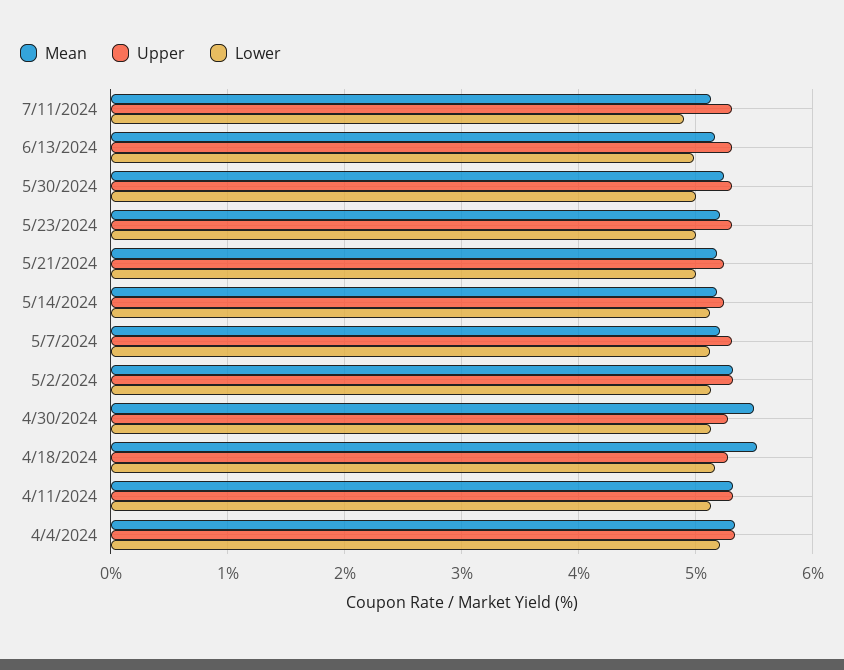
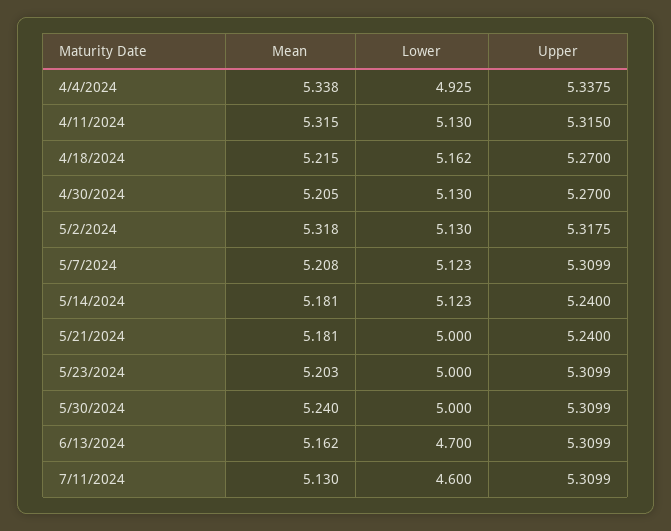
Lower, 7/11/2024: 4.9 -> 4.6
Lower, 6/13/2024: 5 -> 4.7
Mean, 4/30/2024: 5.5 -> 5.205
Mean, 4/18/2024: 5.5 -> 5.215
Lower, 4/4/2024: 5.2 -> 4.925

